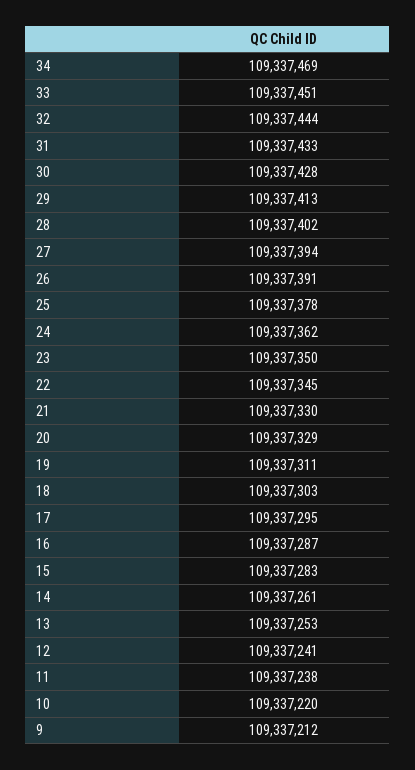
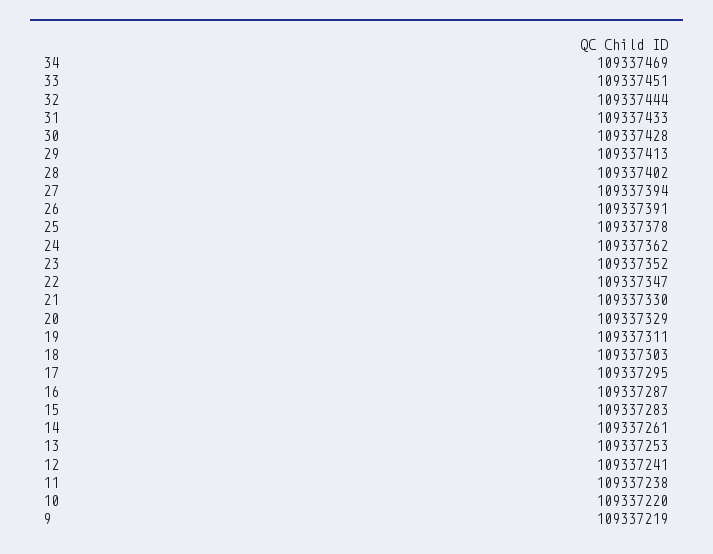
23: 109337350 -> 109337352
22: 109337345 -> 109337347
9: 109337212 -> 109337219

